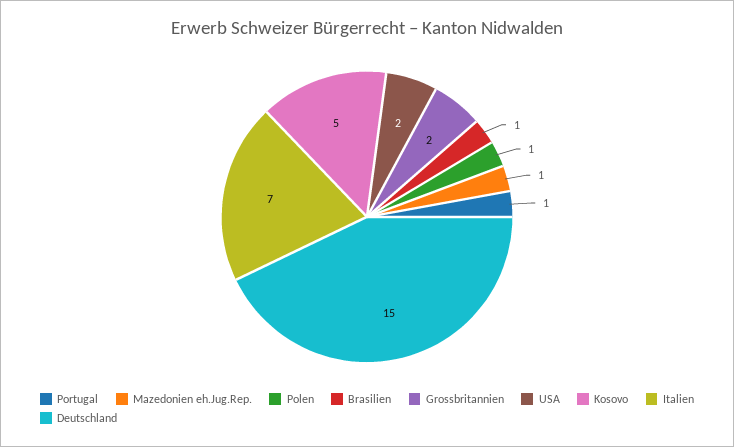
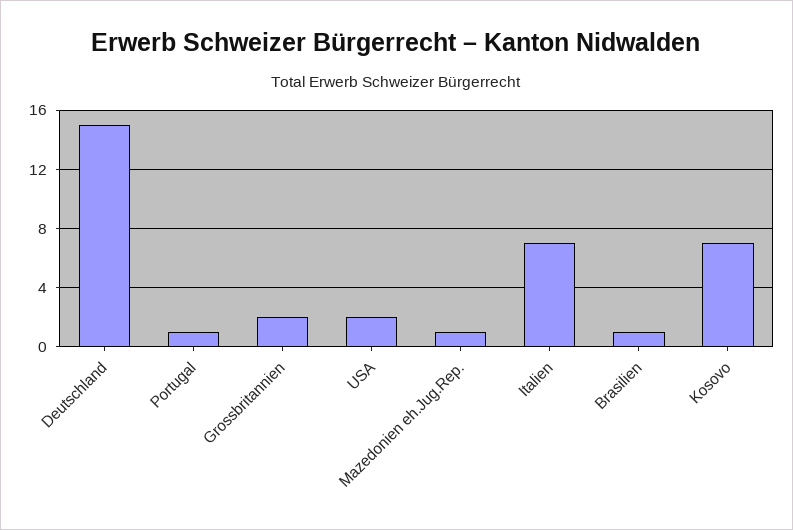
Polen: 1 -> none
Kosovo: 5 -> 7

